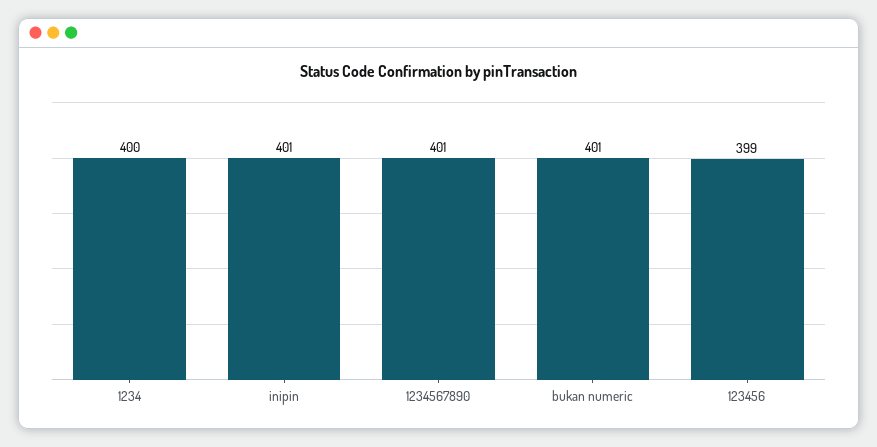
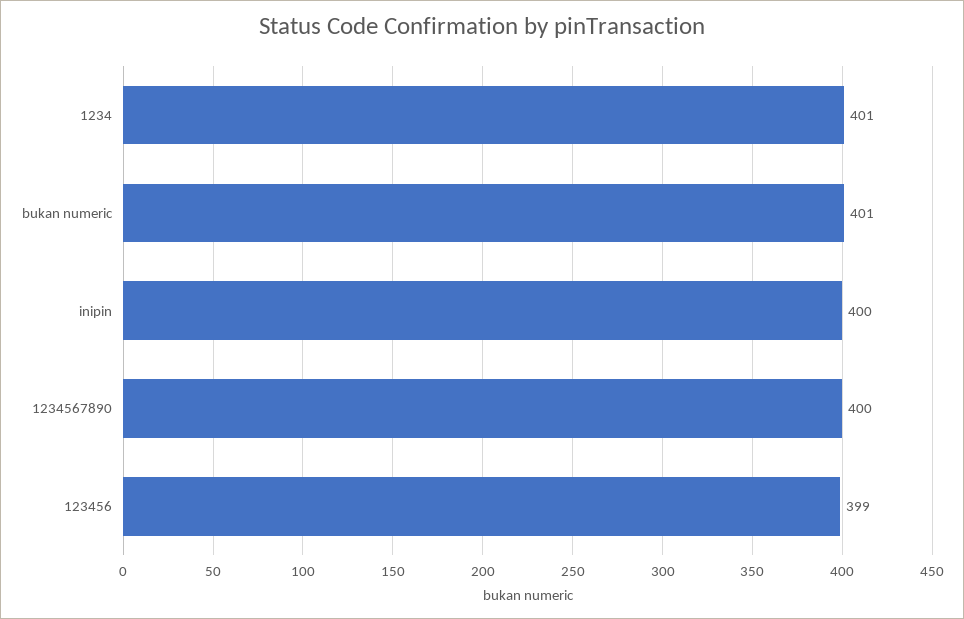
1234: 400 -> 401
inipin: 401 -> 400
1234567890: 401 -> 400

